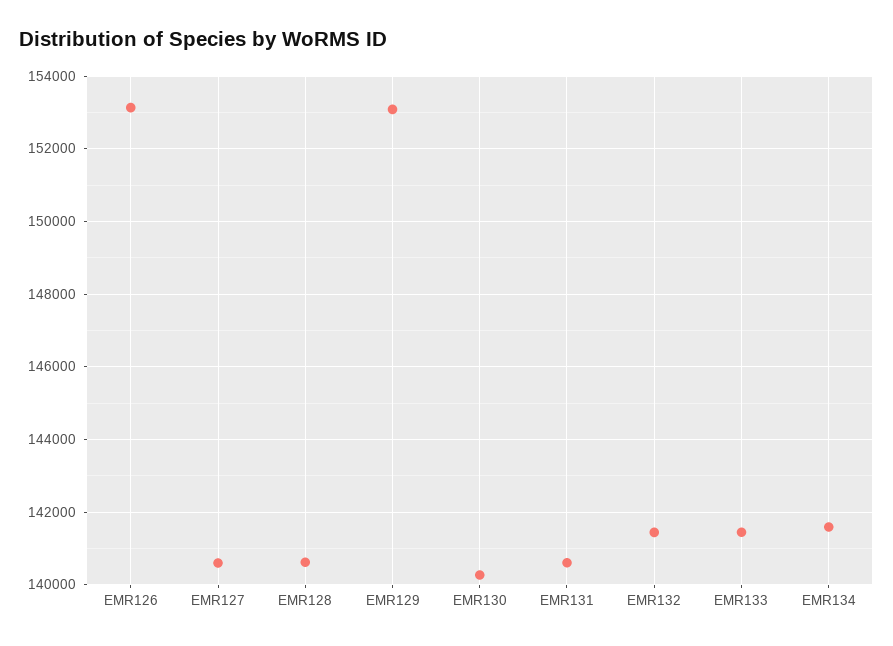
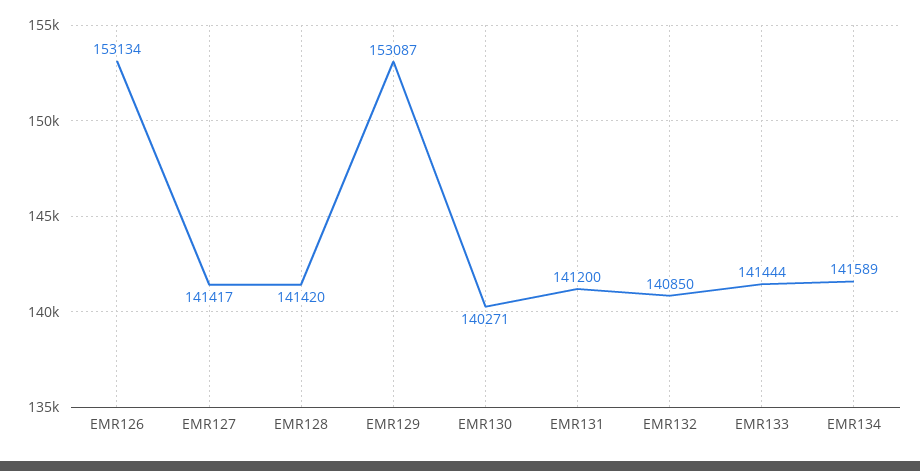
EMR127: 140600 -> 141417
EMR128: 140600 -> 141420
EMR131: 140600 -> 141200
EMR132: 141400 -> 140850

